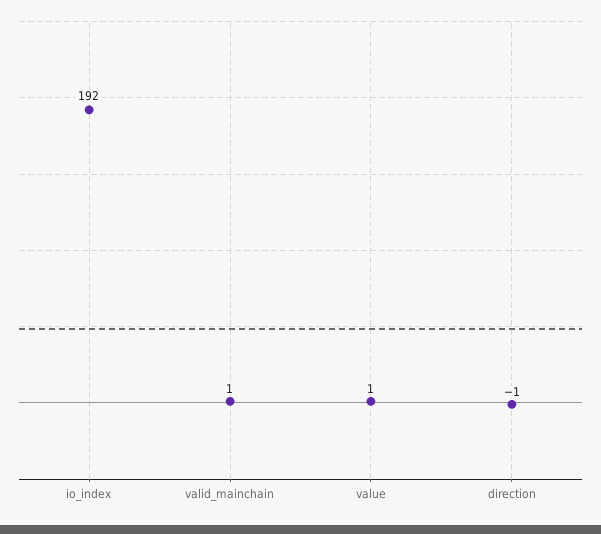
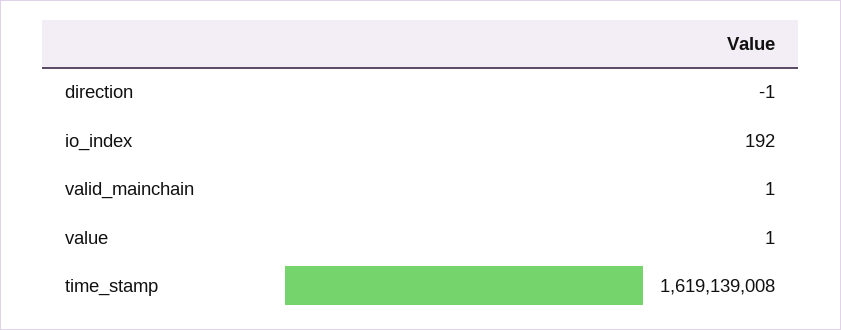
time_stamp: none -> 1619139008

